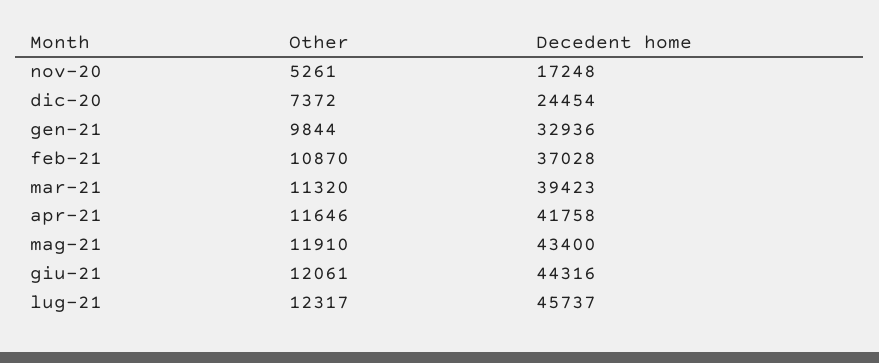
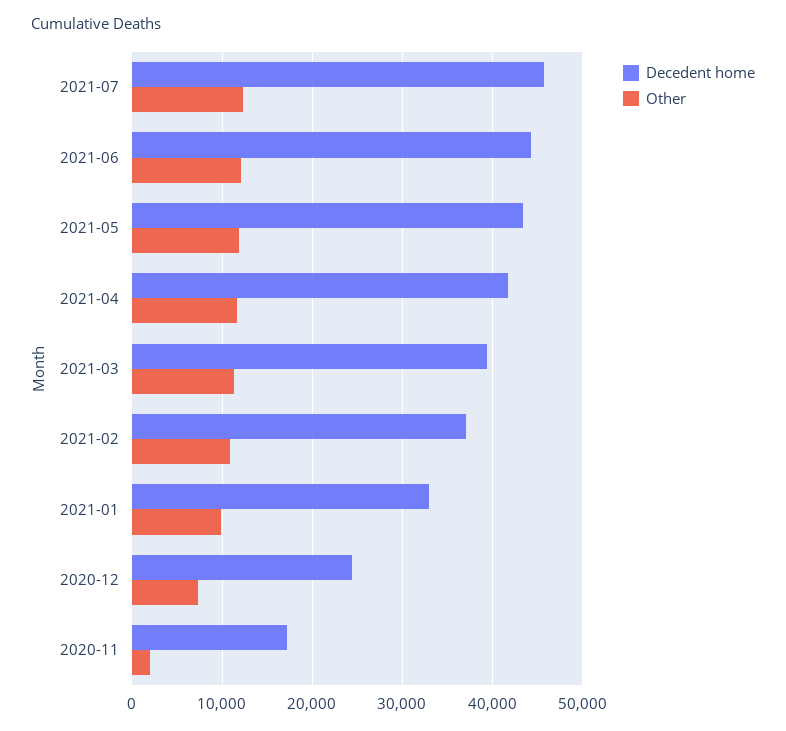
Other, nov-20: 5261 -> 2000

